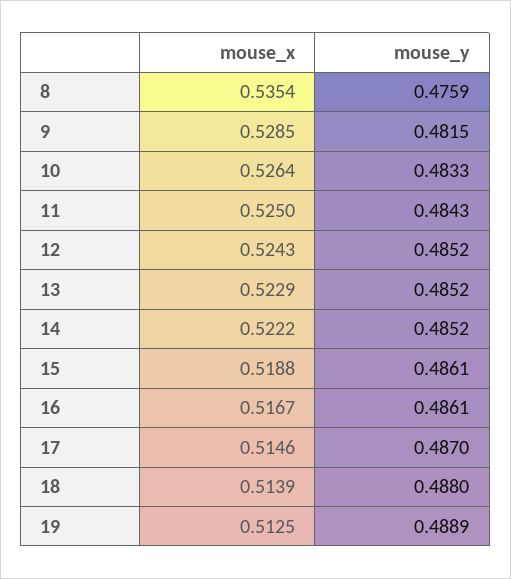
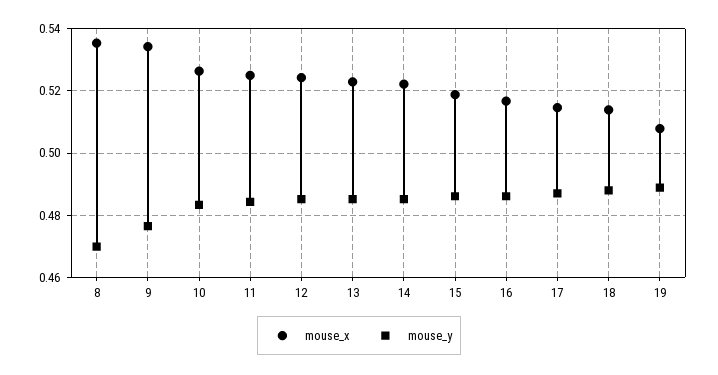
mouse_y, 8: 0.4759 -> 0.47
mouse_x, 9: 0.5285 -> 0.534
mouse_y, 9: 0.4815 -> 0.476
mouse_x, 19: 0.5125 -> 0.508

